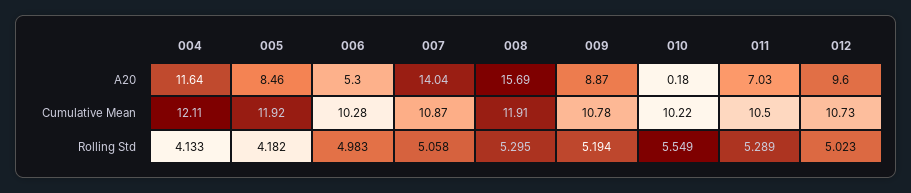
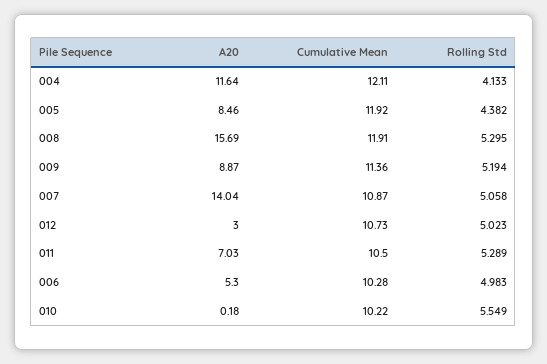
012, A20: 9.6 -> 3
009, Cumulative Mean: 10.78 -> 11.36
005, Rolling Std: 4.182 -> 4.382

